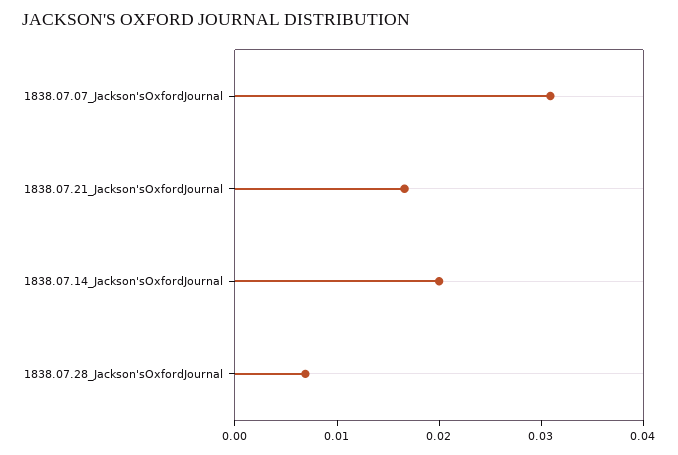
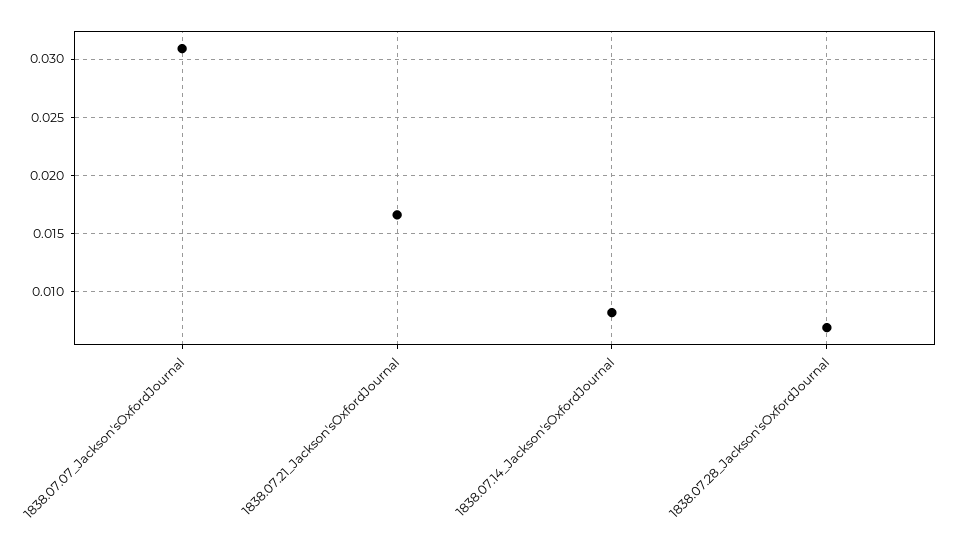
1838.07.14_Jackson'sOxfordJournal: 0.02 -> 0.008

